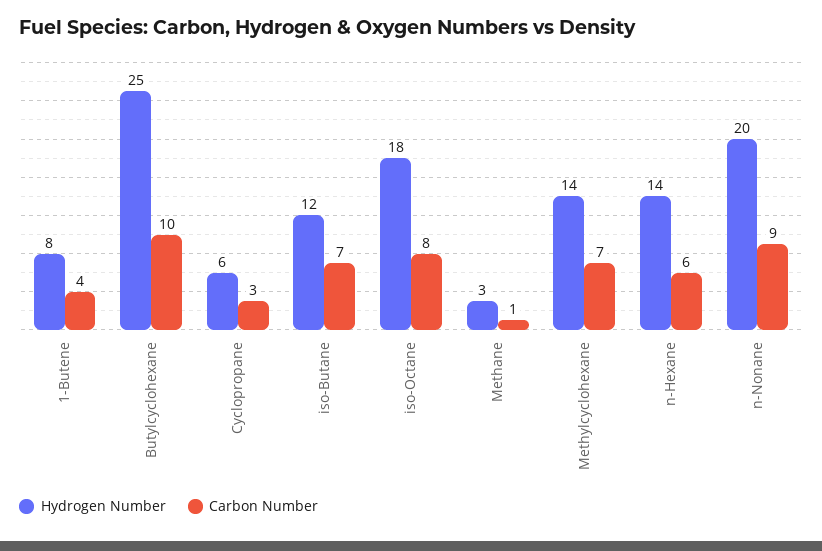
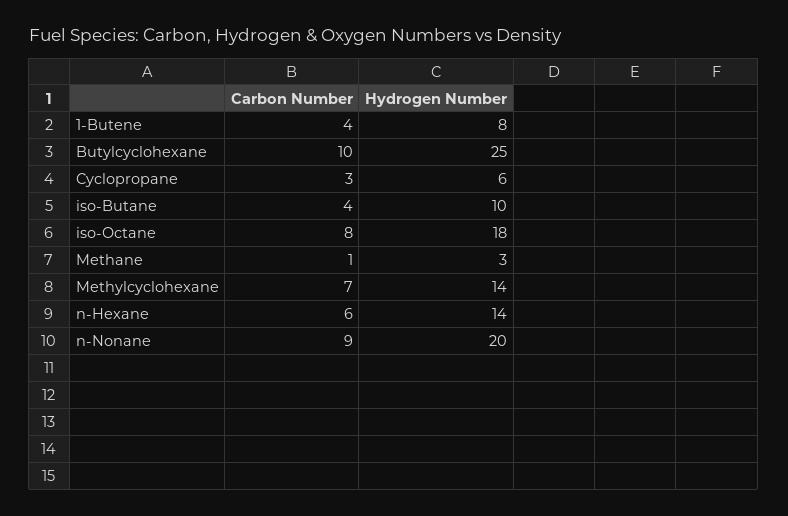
Hydrogen Number, iso-Butane: 12 -> 10
Carbon Number, iso-Butane: 7 -> 4

